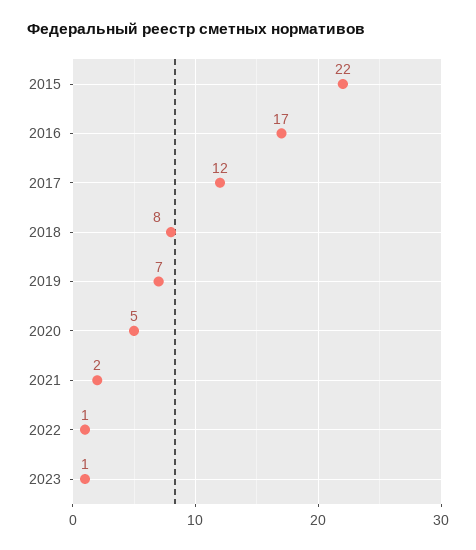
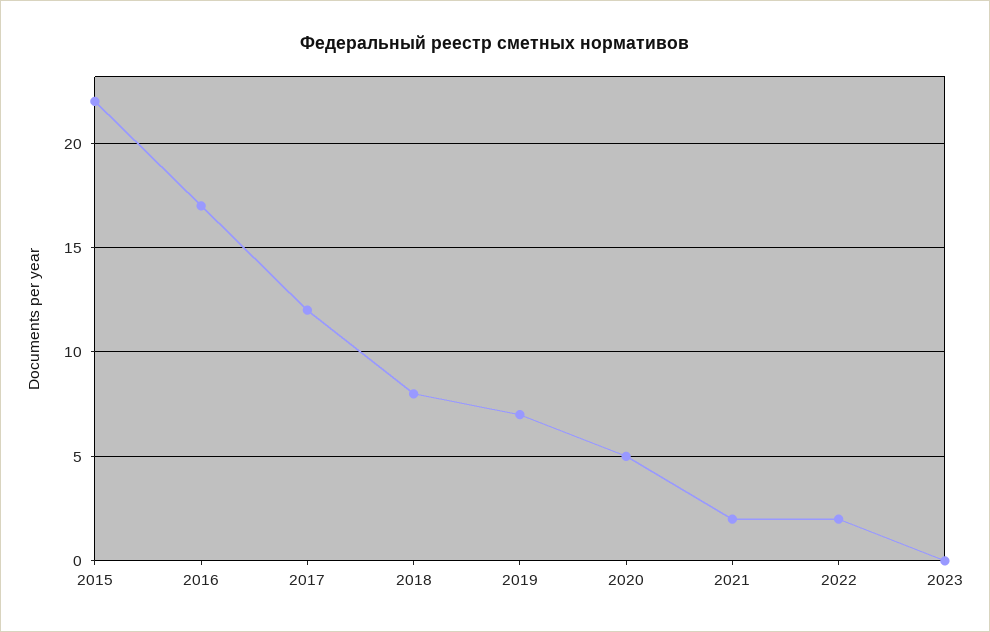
2022: 1 -> 2
2023: 1 -> 0

